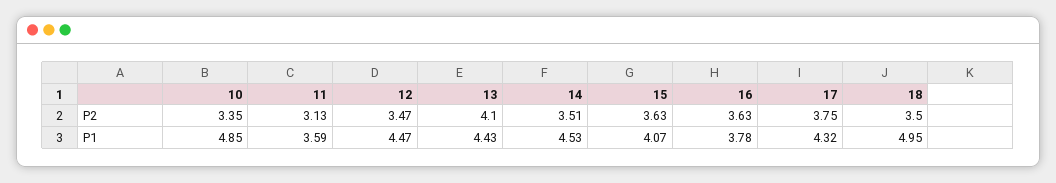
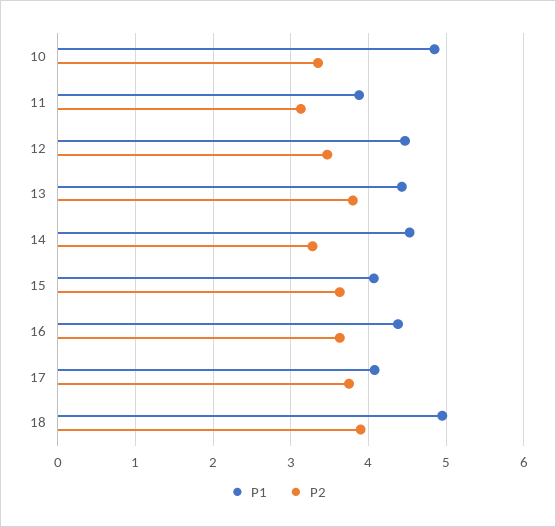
P2, 13: 4.1 -> 3.8
P2, 14: 3.51 -> 3.3
P2, 18: 3.5 -> 3.9
P1, 11: 3.59 -> 3.9
P1, 16: 3.78 -> 4.4
P1, 17: 4.32 -> 4.1

